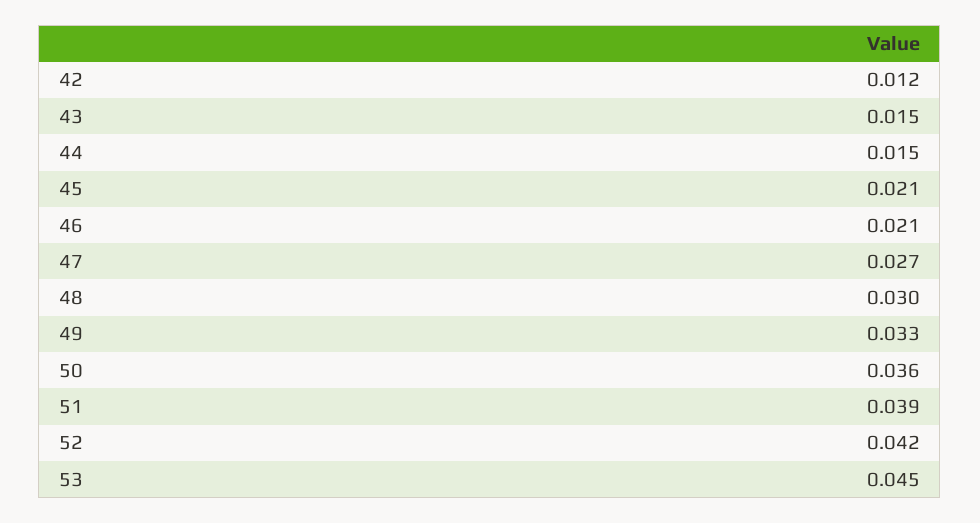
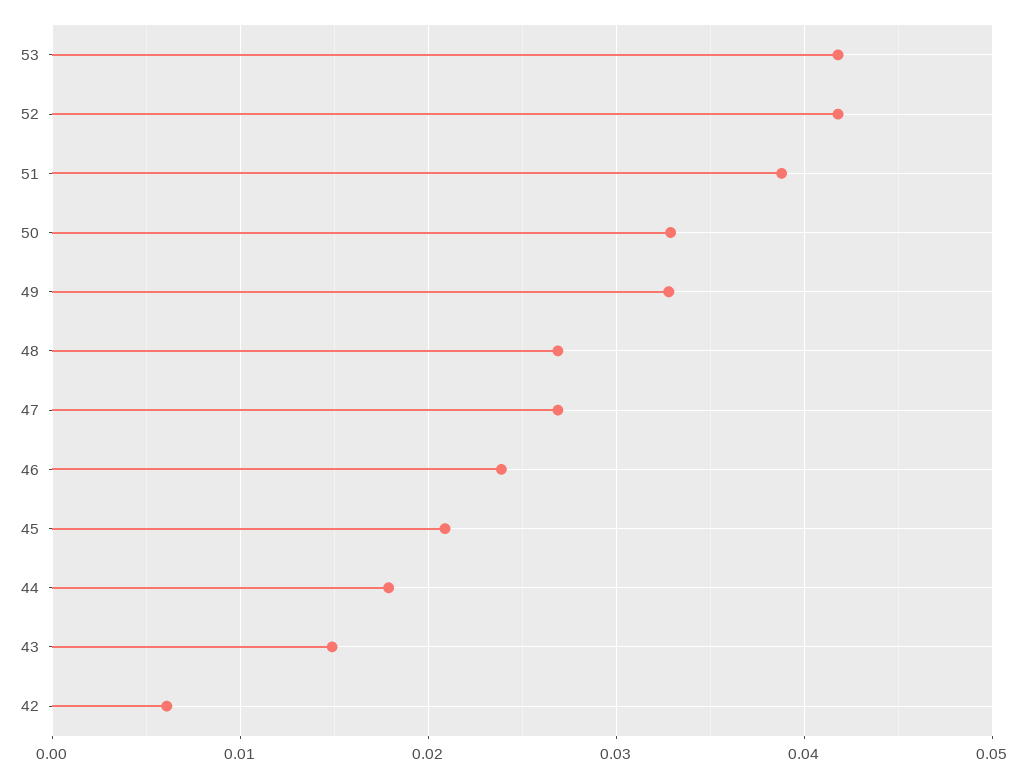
42: 0.012 -> 0.006
44: 0.015 -> 0.018
46: 0.021 -> 0.024
48: 0.03 -> 0.027
50: 0.036 -> 0.033
53: 0.045 -> 0.042

